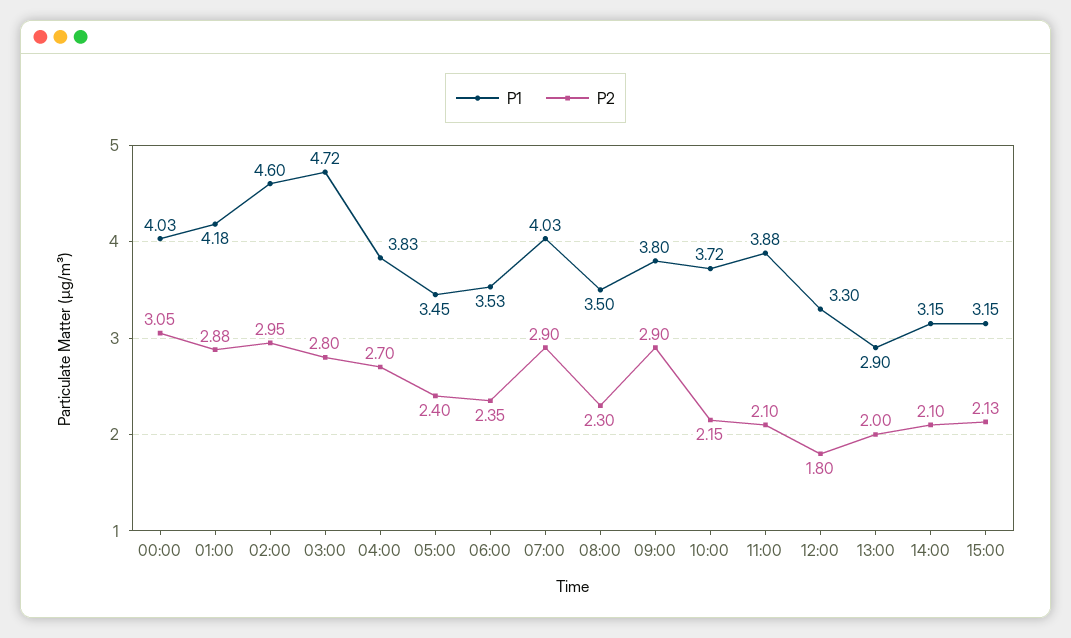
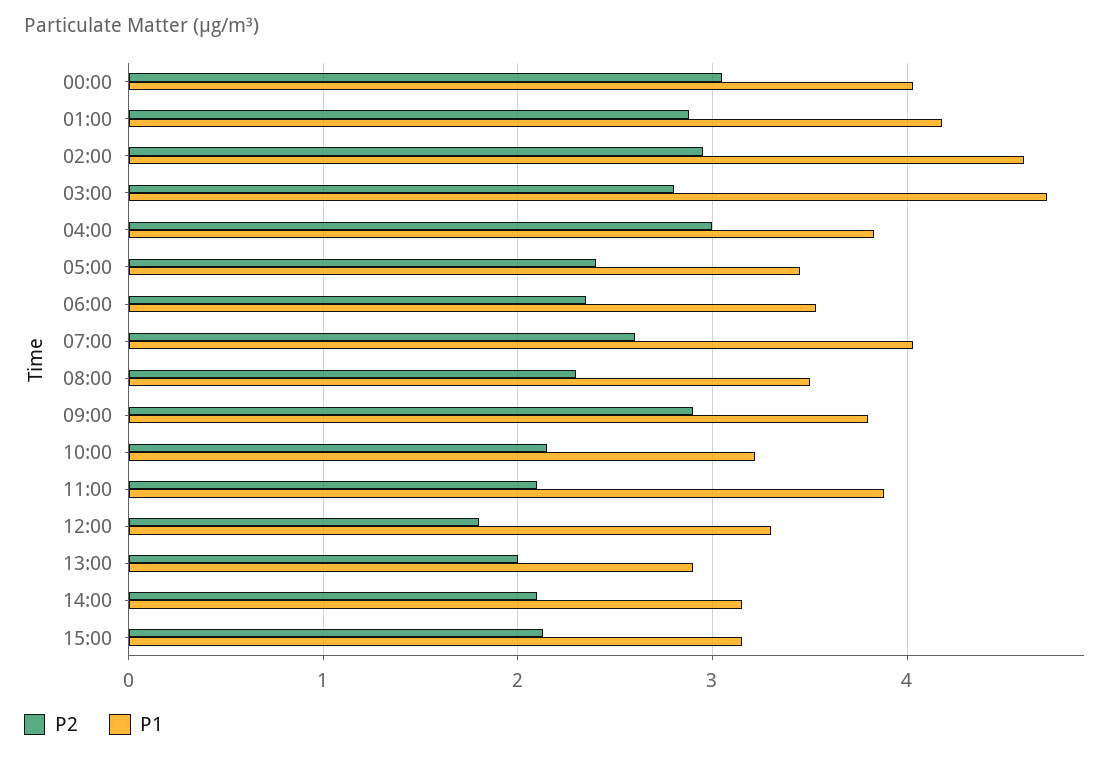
P2, 04:00: 2.7 -> 3
P2, 07:00: 2.9 -> 2.6
P1, 10:00: 3.72 -> 3.2

